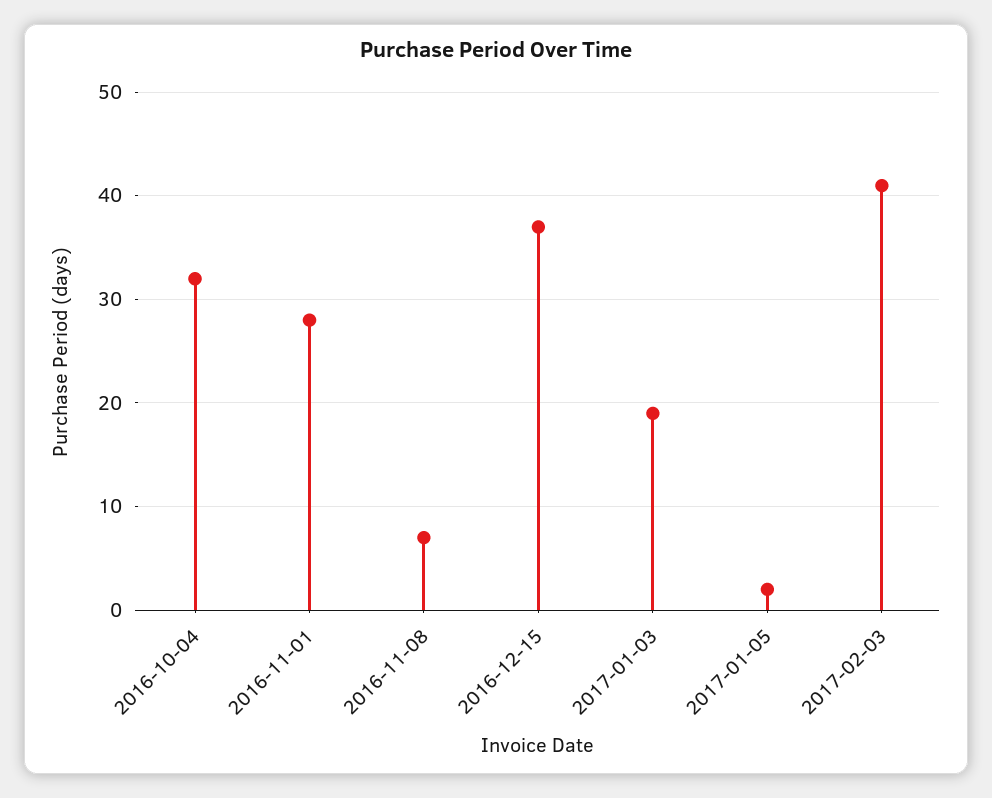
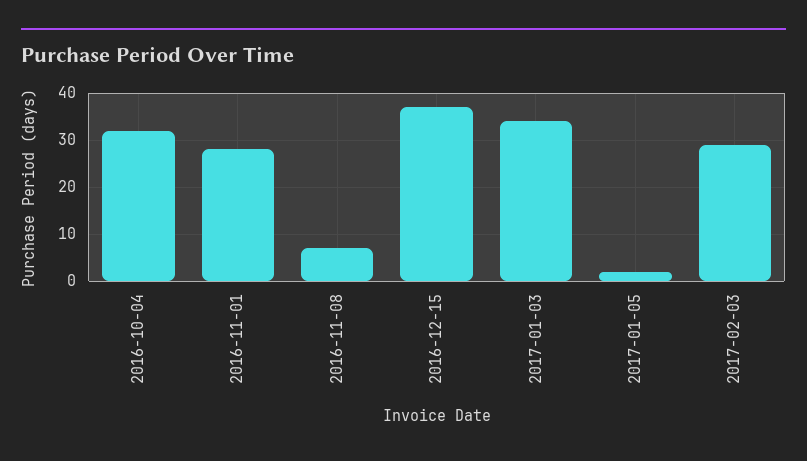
2017-01-03: 19 -> 35
2017-02-03: 41 -> 30

